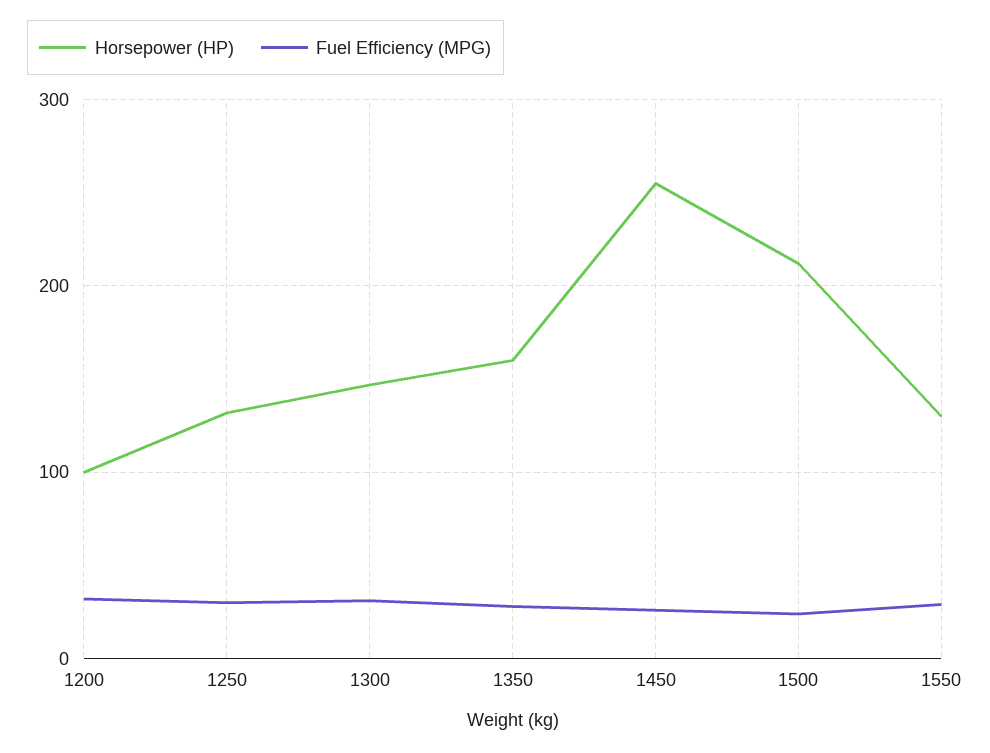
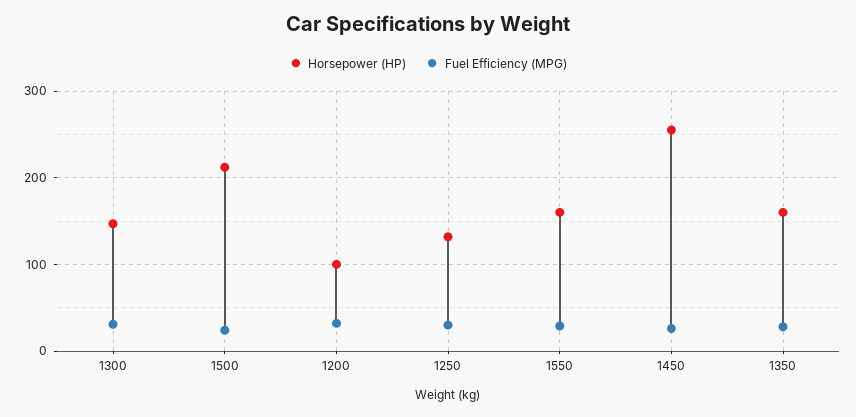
Horsepower (HP), 1550: 130 -> 160

